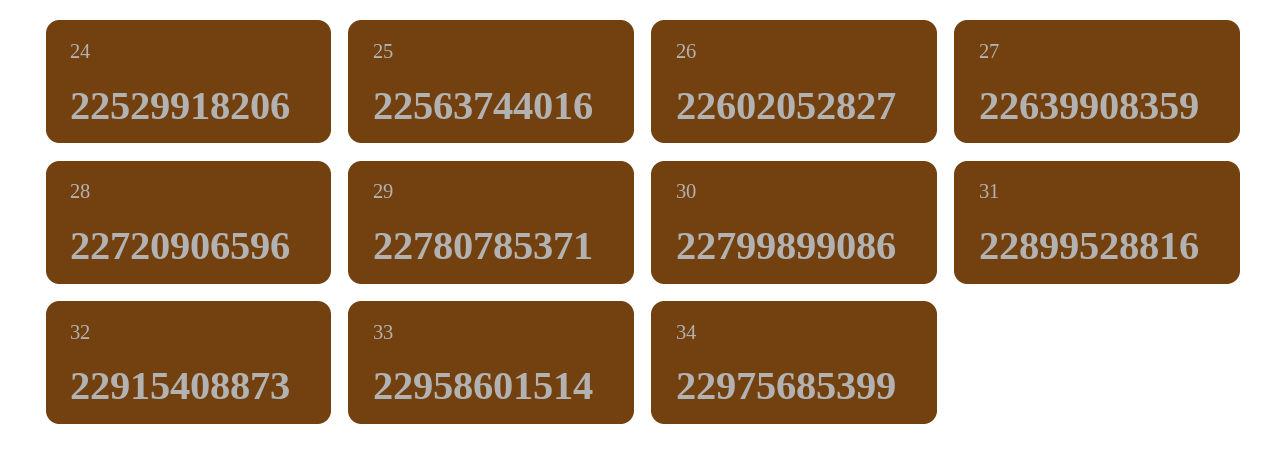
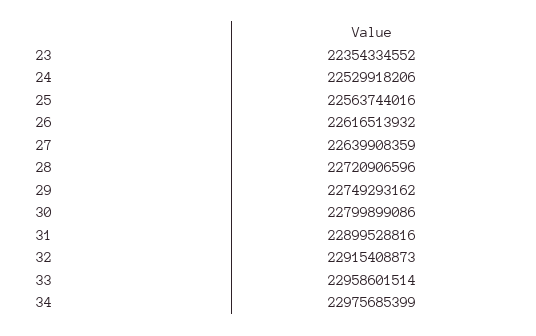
26: 22602052827 -> 22616513932
29: 22780785371 -> 22749293162
23: none -> 22354334552

